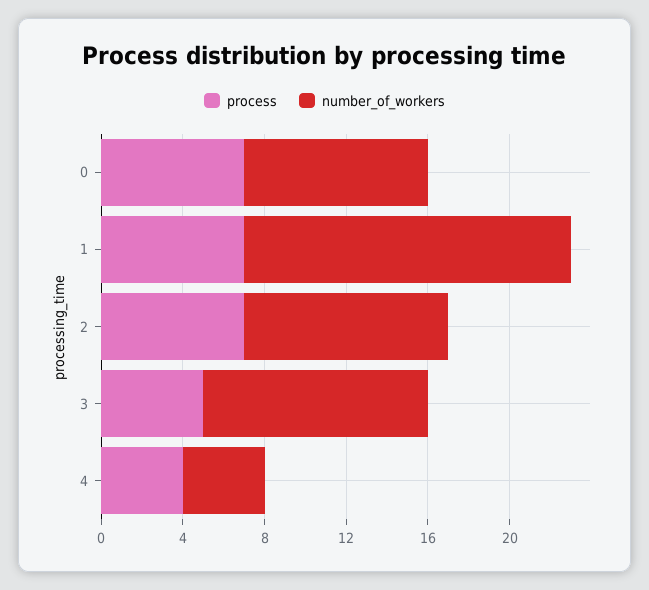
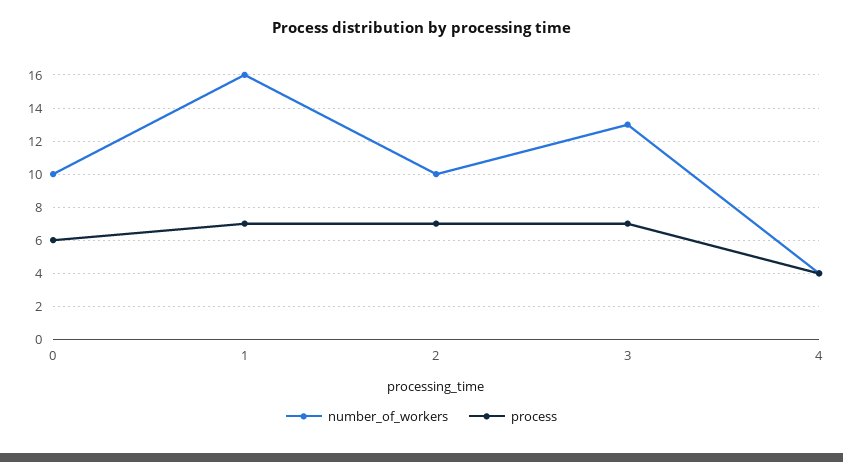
process, 0: 7 -> 6
number_of_workers, 0: 9 -> 10
process, 3: 5 -> 7
number_of_workers, 3: 11 -> 13

